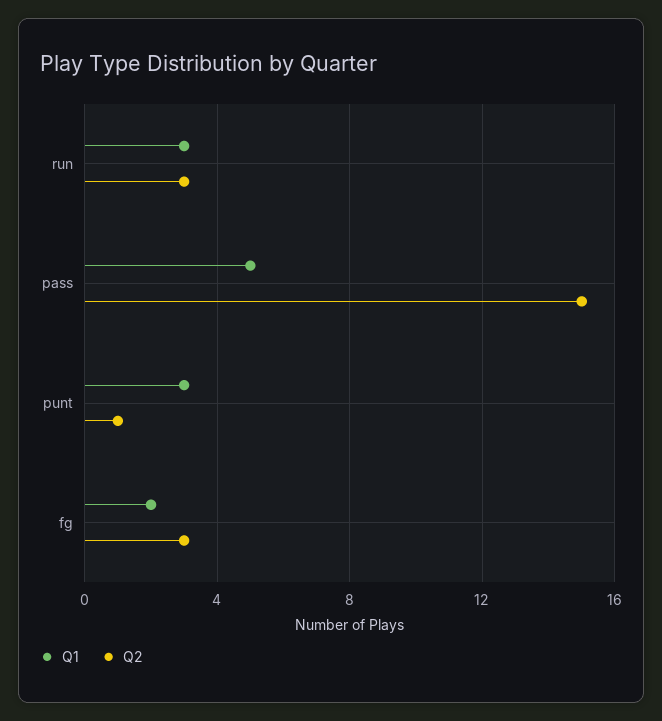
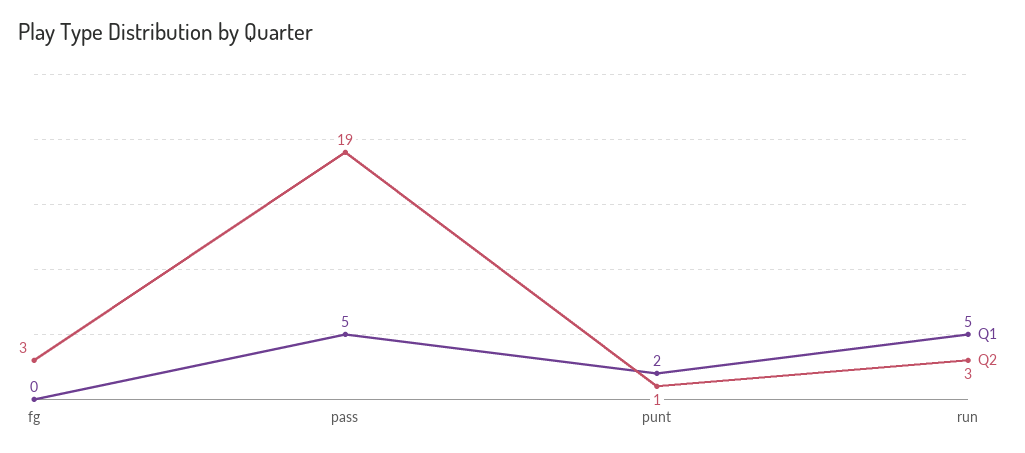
Q1, run: 3 -> 5
Q2, pass: 15 -> 19
Q1, punt: 3 -> 2
Q1, fg: 2 -> 0

